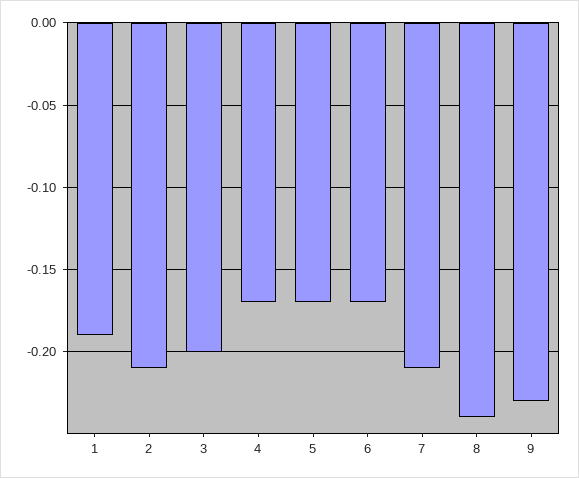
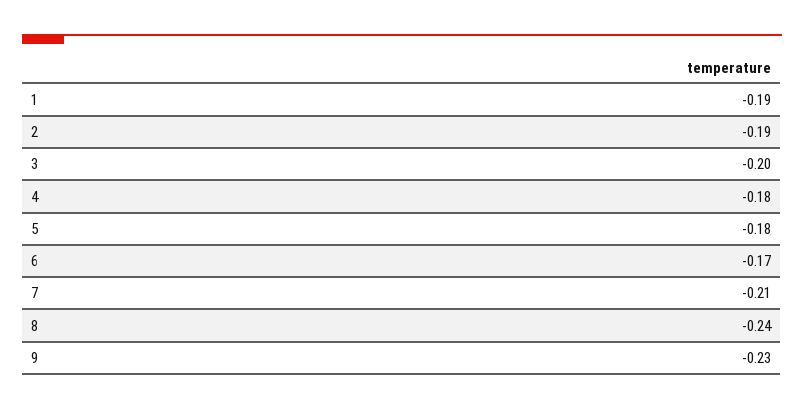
2: -0.21 -> -0.19
4: -0.17 -> -0.18
5: -0.17 -> -0.18

